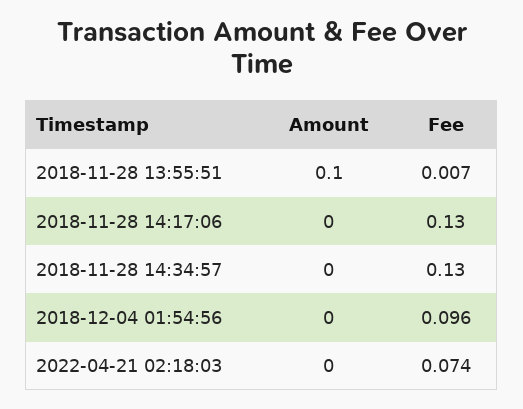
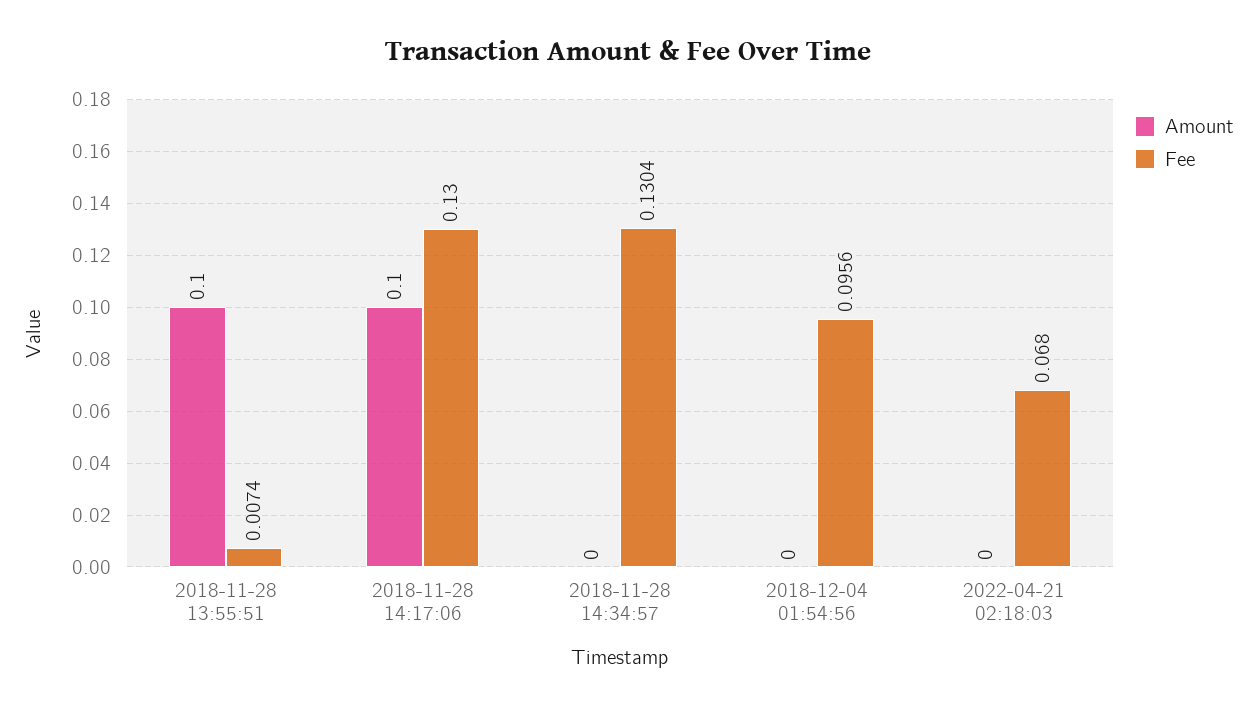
Amount, 2018-11-28 14:17:06: 0 -> 0.1
Fee, 2022-04-21 02:18:03: 0.074 -> 0.068

